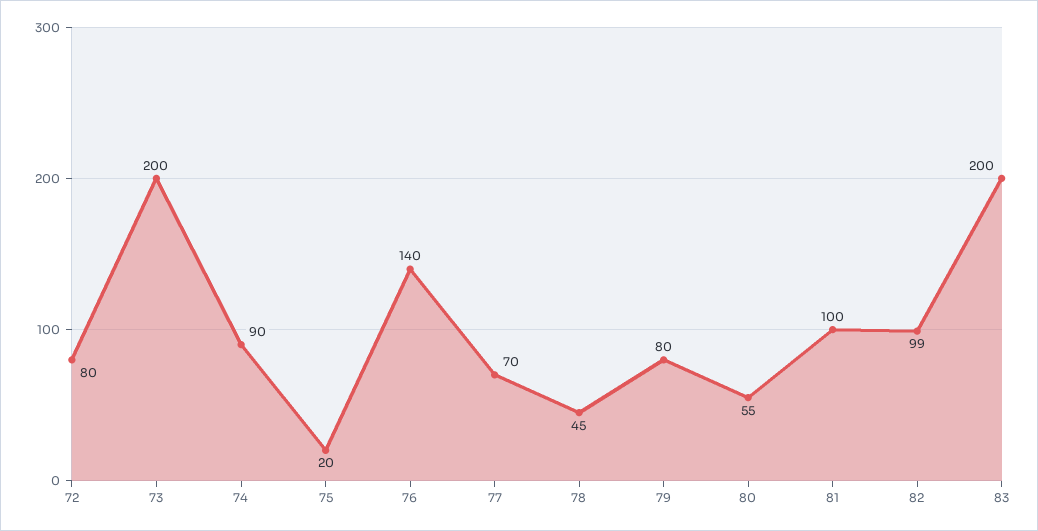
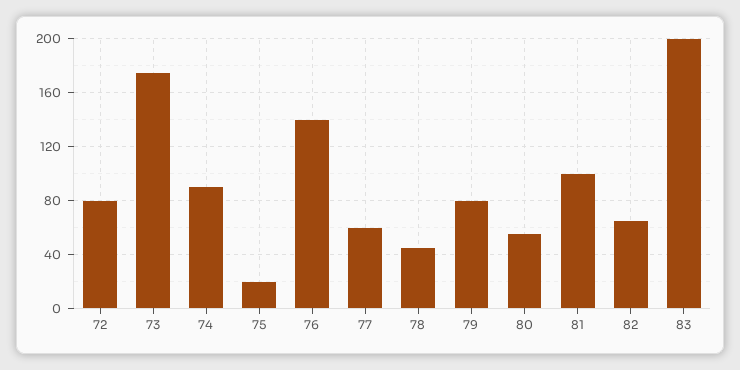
73: 200 -> 175
77: 70 -> 60
82: 99 -> 65

